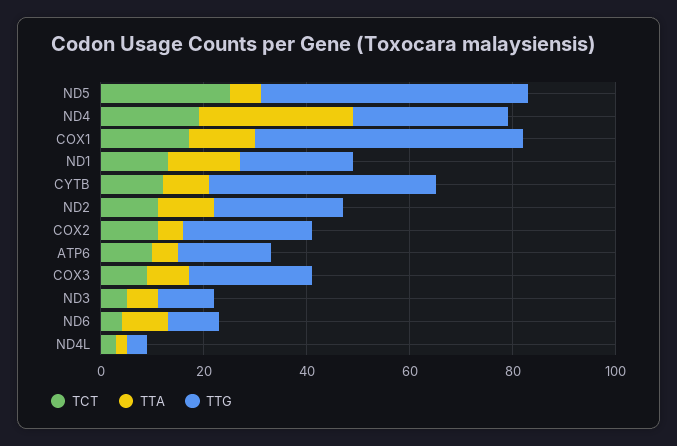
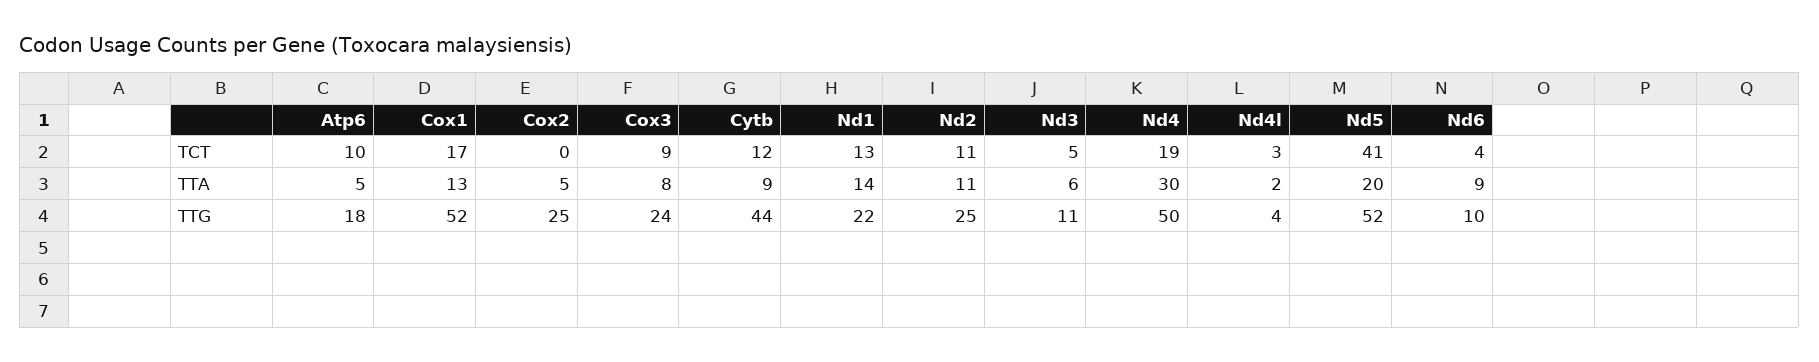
TCT, ND5: 25 -> 41
TTA, ND5: 5 -> 20
TTG, ND4: 30 -> 50
TCT, COX2: 10 -> 0

